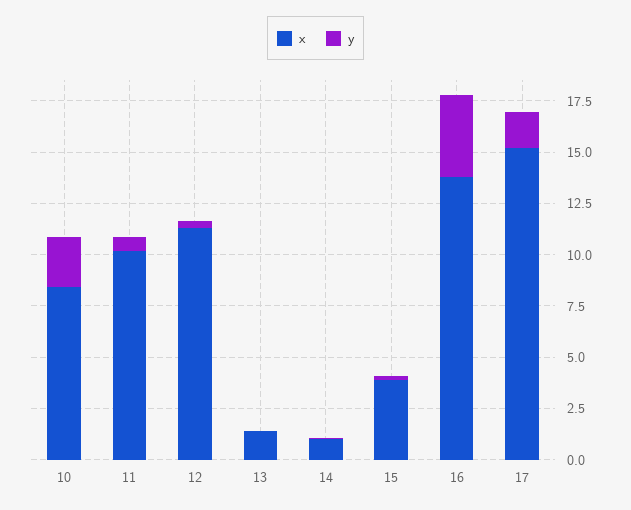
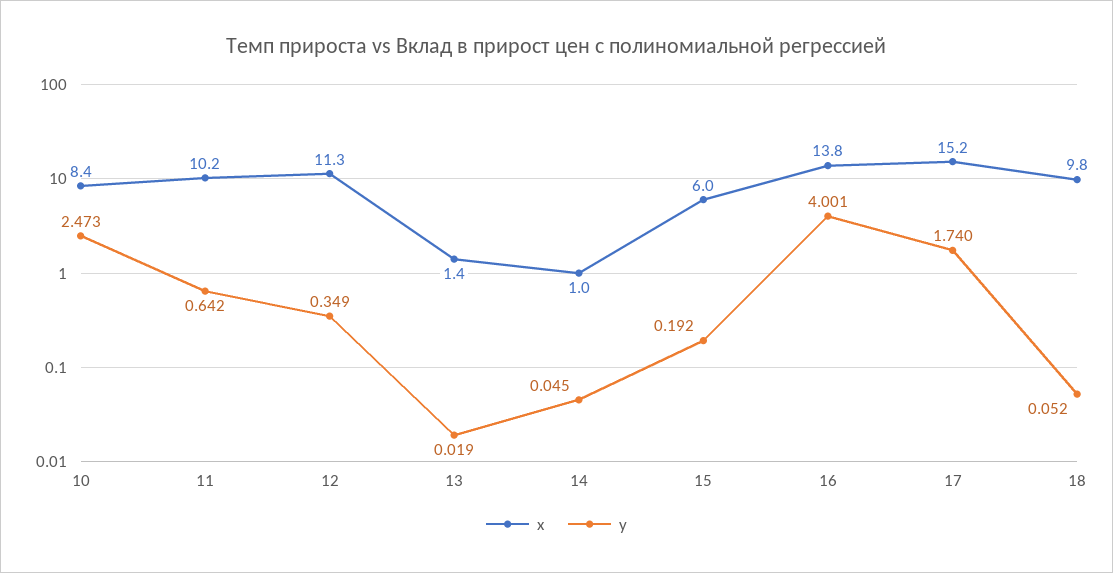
x, 15: 4 -> 6
x, 18: none -> 9.8
y, 18: none -> 0.052

